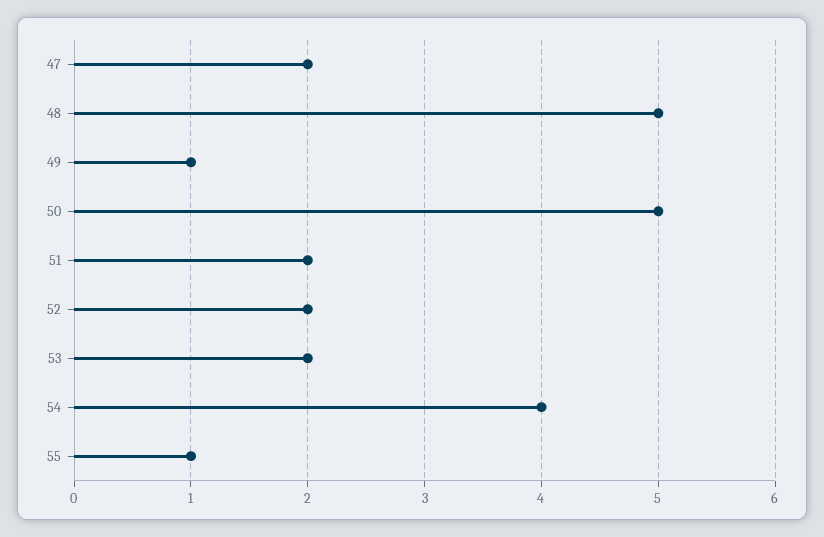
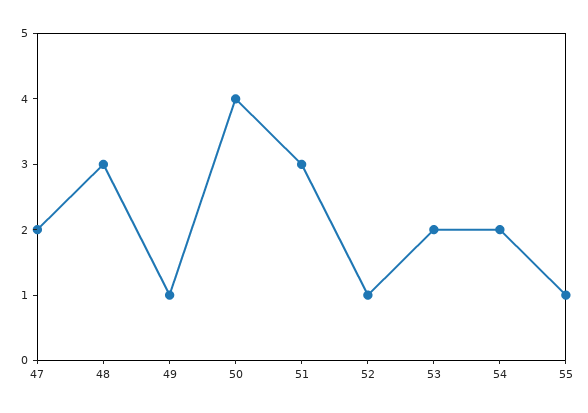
48: 5 -> 3
50: 5 -> 4
51: 2 -> 3
52: 2 -> 1
54: 4 -> 2

